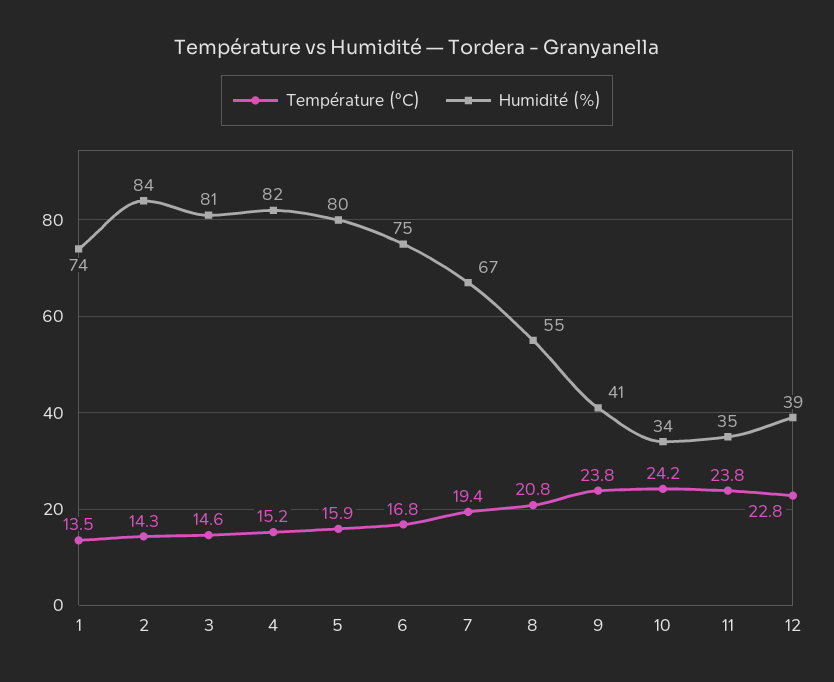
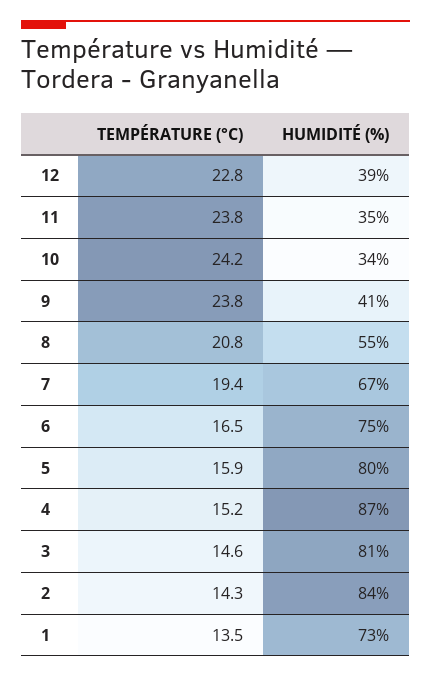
Humidité (%), 1: 74 -> 73
Humidité (%), 4: 82 -> 87
Température (°C), 6: 16.8 -> 16.5

